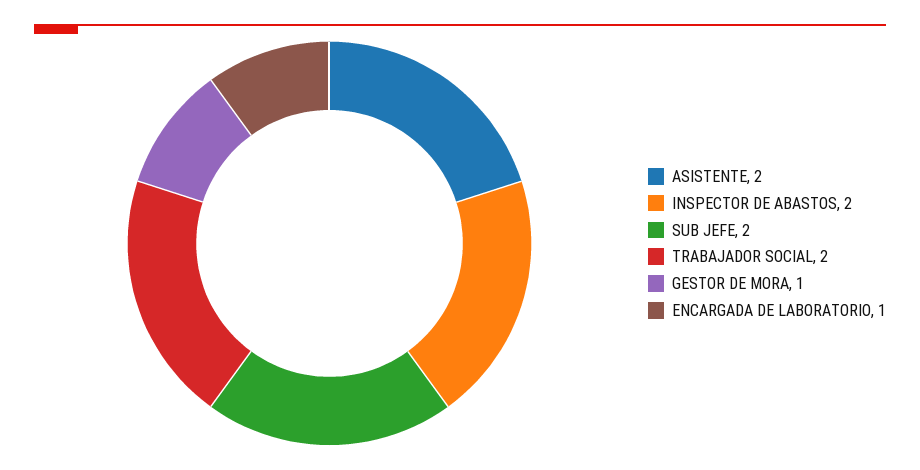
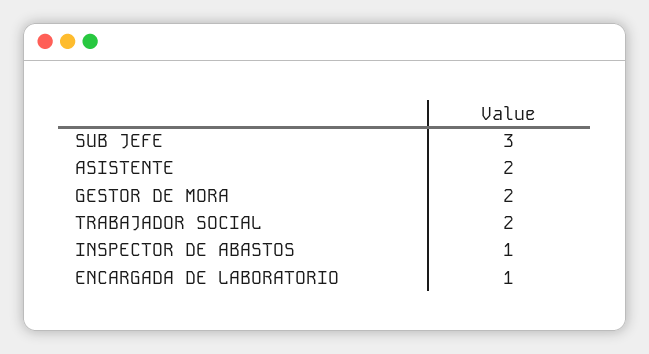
INSPECTOR DE ABASTOS: 2 -> 1
SUB JEFE: 2 -> 3
GESTOR DE MORA: 1 -> 2

